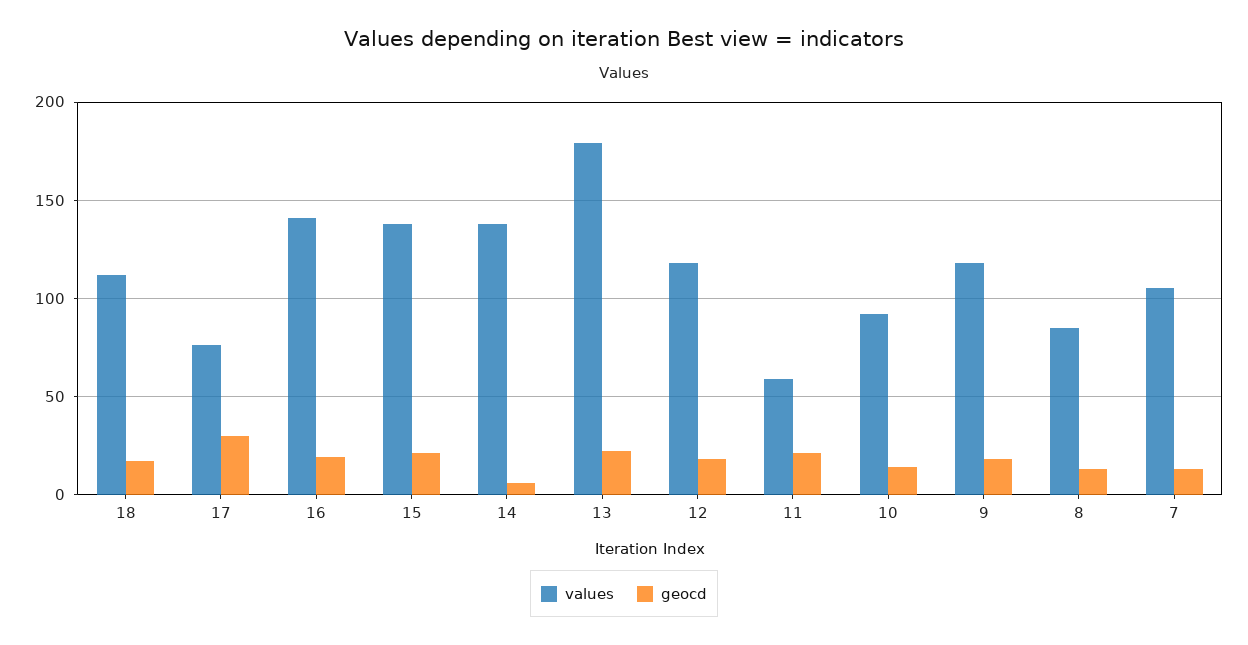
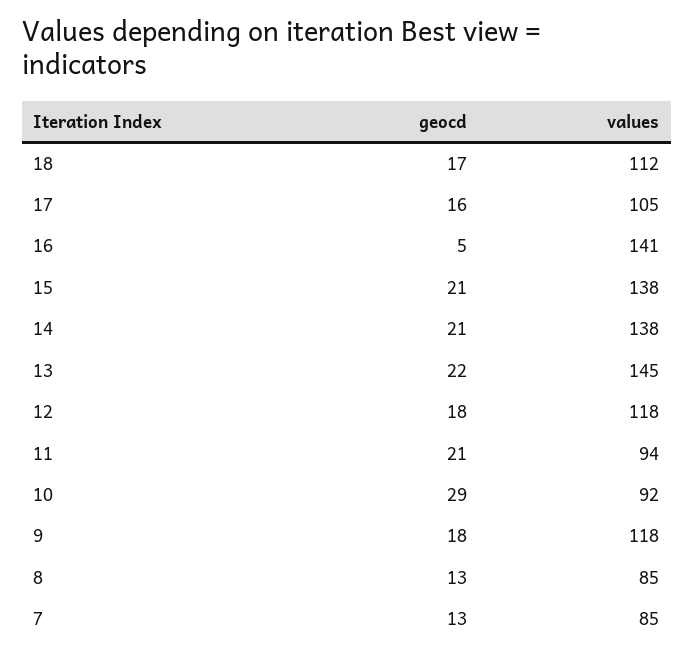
values, 17: 75 -> 105
geocd, 17: 30 -> 16
geocd, 16: 20 -> 5
geocd, 14: 5 -> 21
values, 13: 180 -> 145
values, 11: 60 -> 94
geocd, 10: 15 -> 29
values, 7: 105 -> 85

